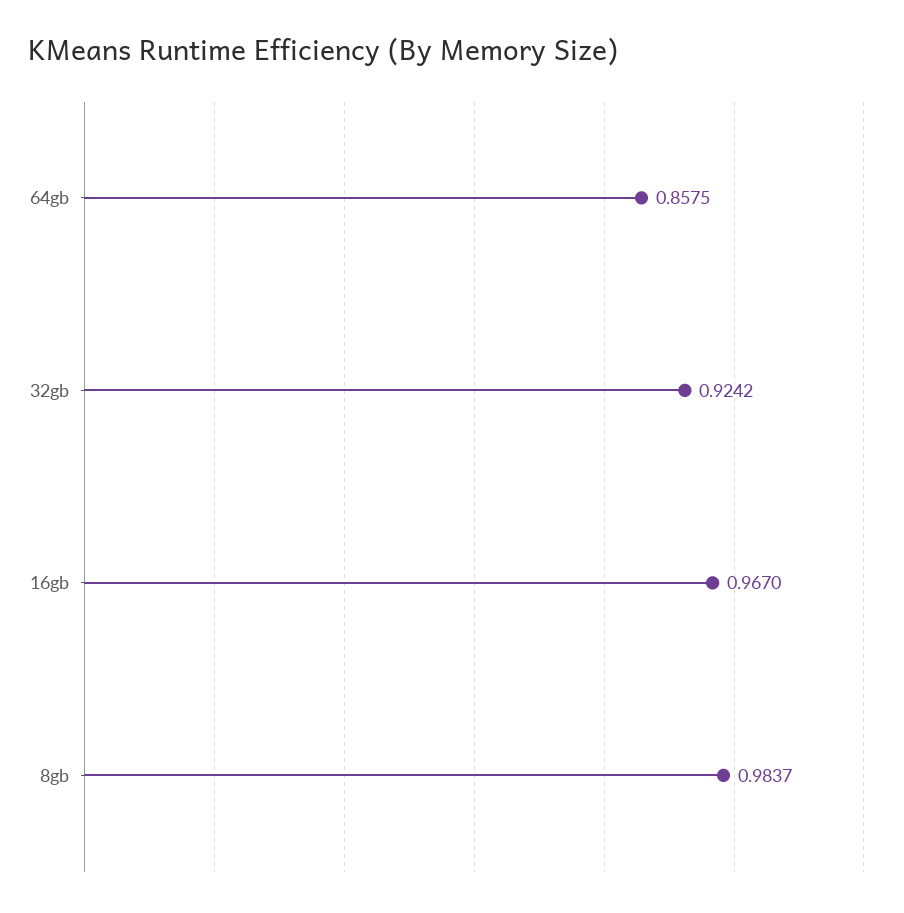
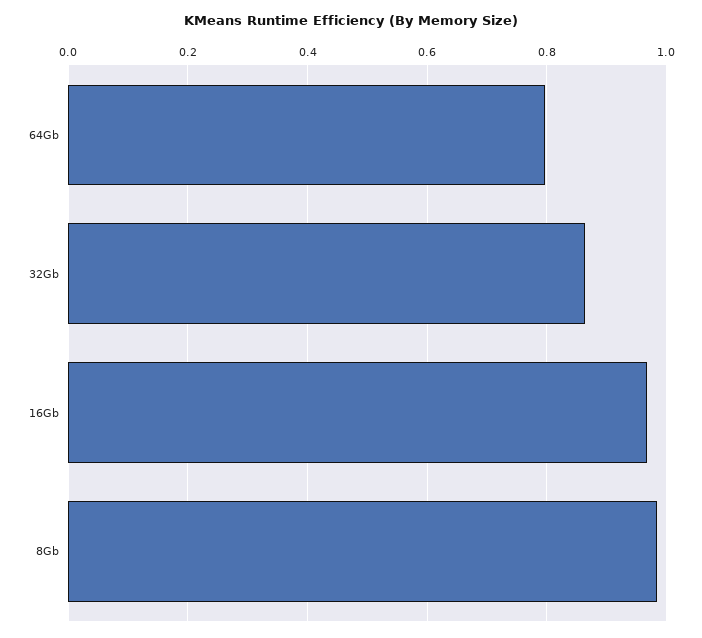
64gb: 0.8575 -> 0.8
32gb: 0.9242 -> 0.86

